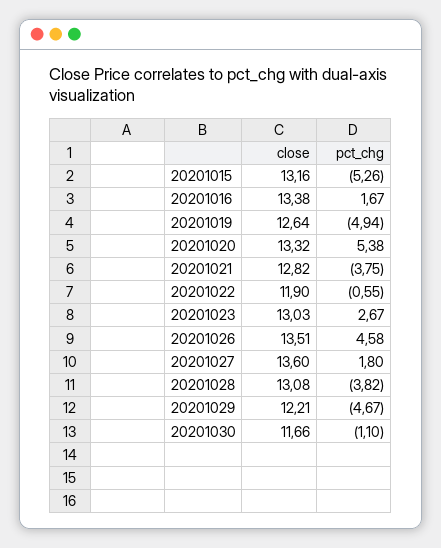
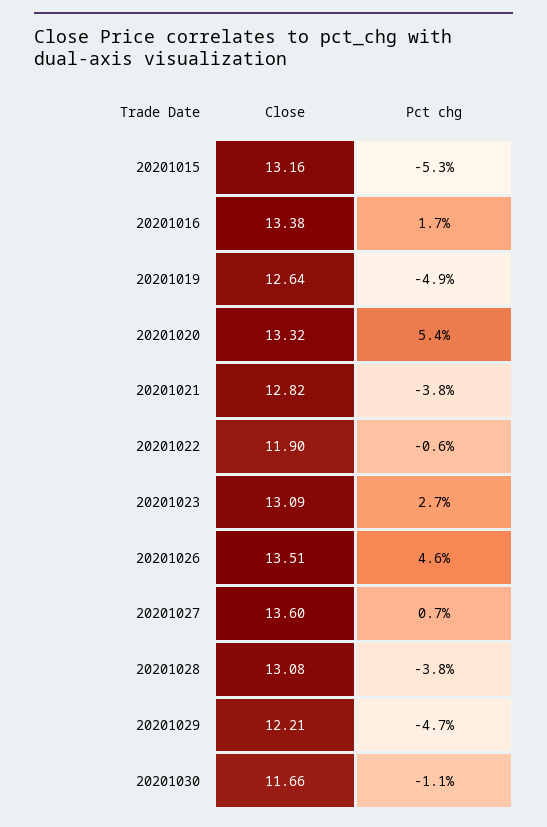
close, 20201023: 13.03 -> 13.09
pct_chg, 20201027: 1.8 -> 0.7

